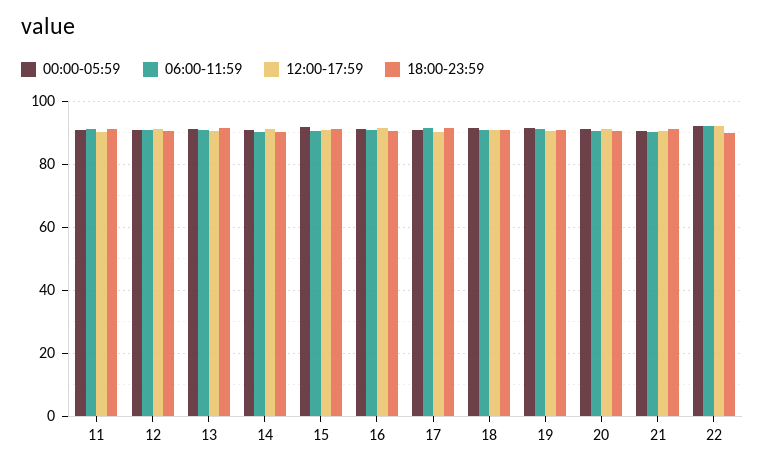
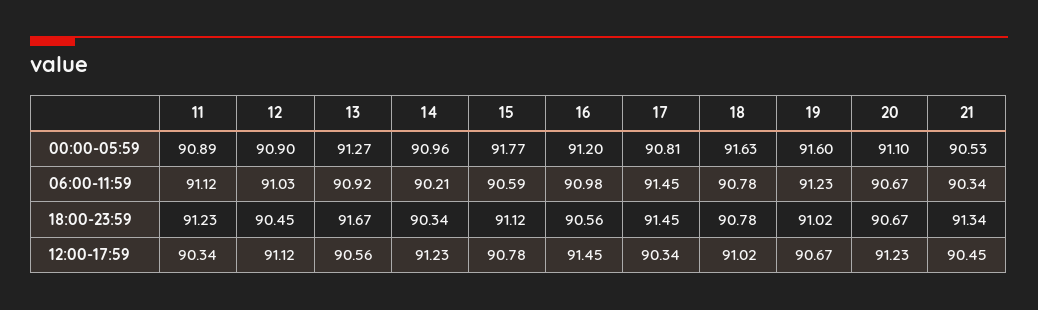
00:00-05:59, 22: 92 -> none
06:00-11:59, 22: 92 -> none
12:00-17:59, 22: 92 -> none
18:00-23:59, 22: 90 -> none

